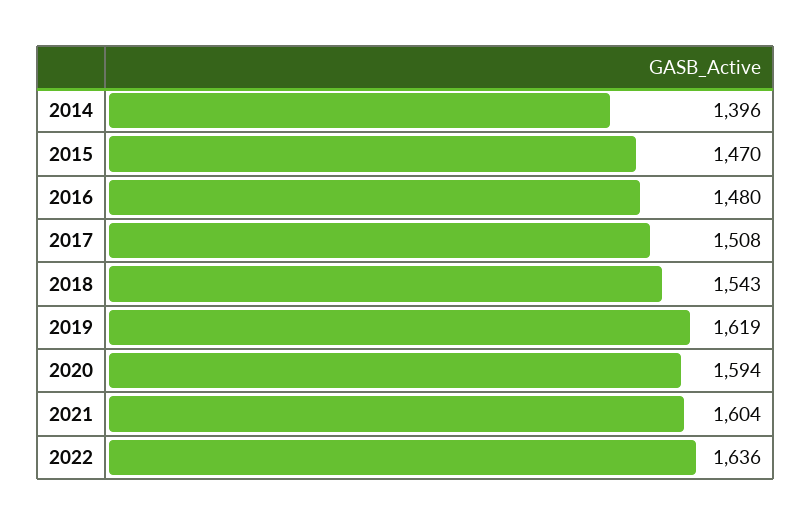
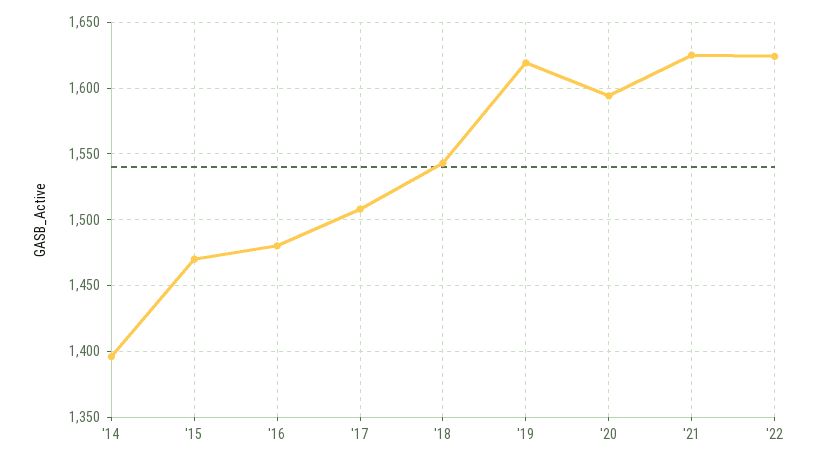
2021: 1604 -> 1625
2022: 1636 -> 1625

